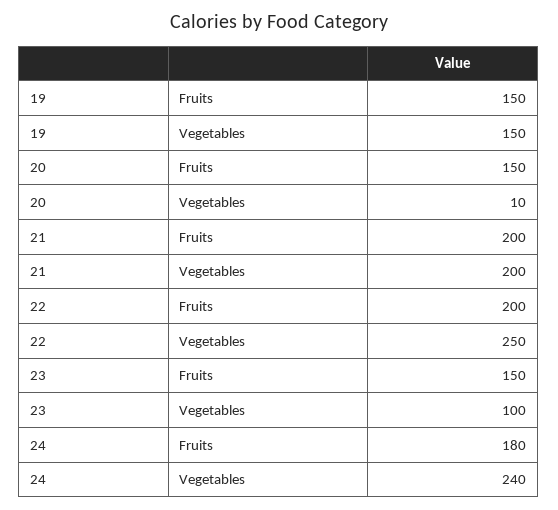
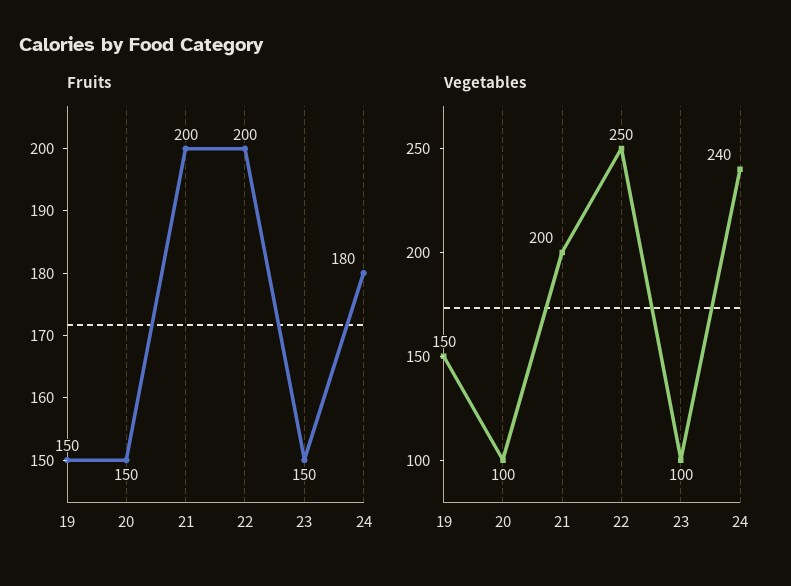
Vegetables, 20: 10 -> 100

